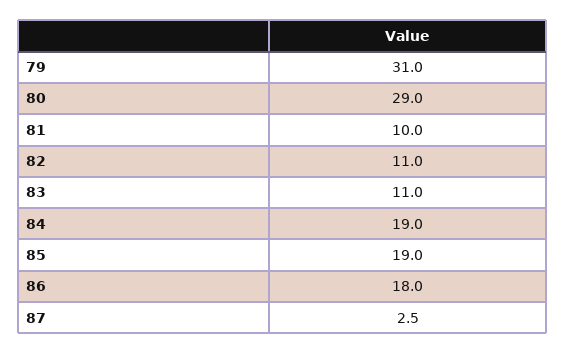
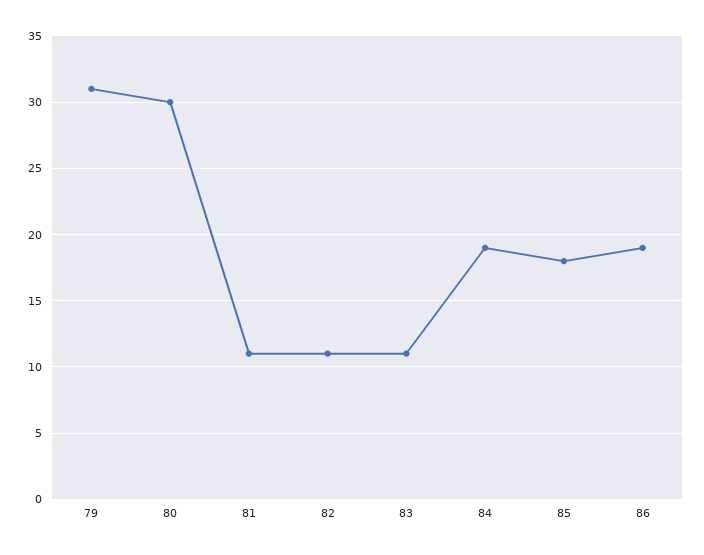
80: 29 -> 30
81: 10 -> 11
85: 19 -> 18
86: 18 -> 19
87: 2.5 -> none

